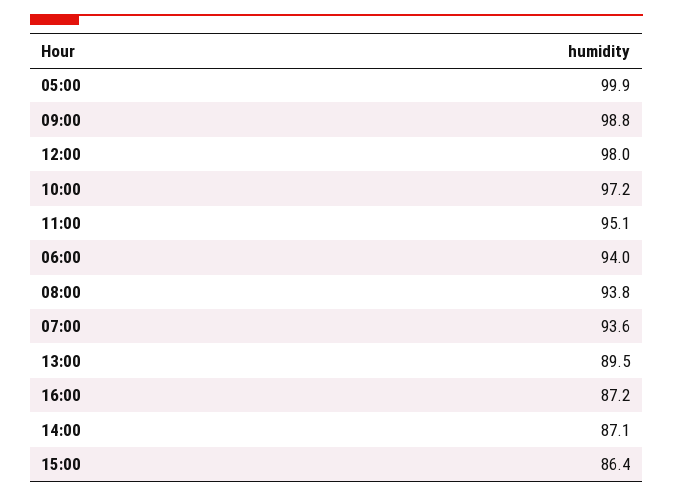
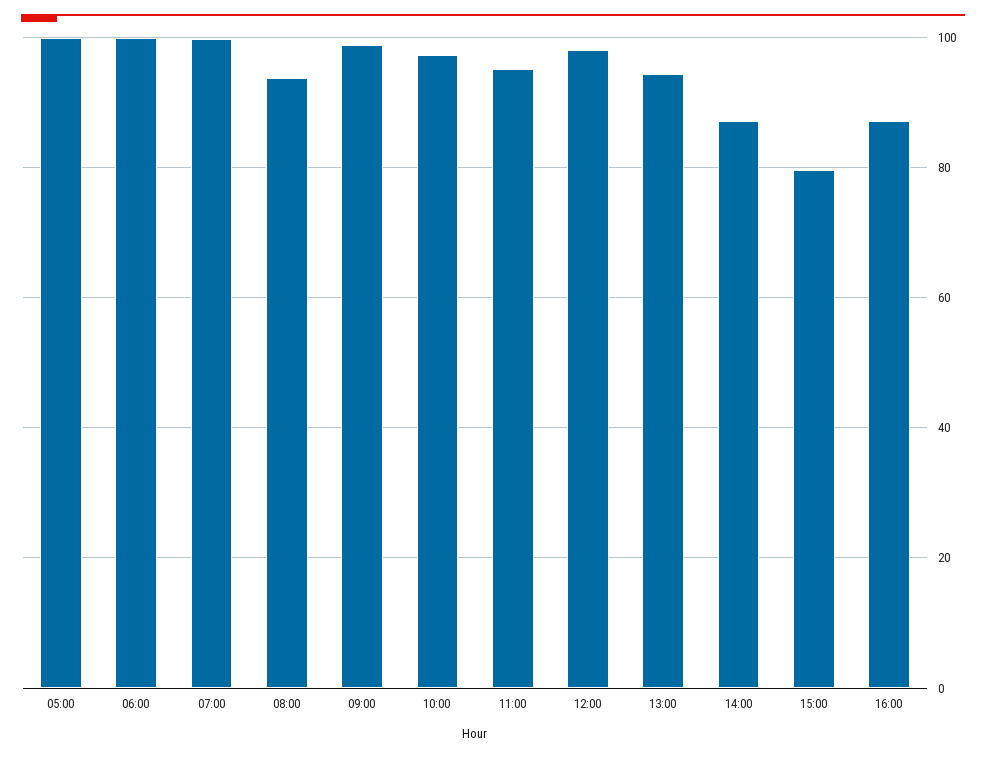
06:00: 94 -> 100
07:00: 93.6 -> 100
13:00: 89.5 -> 94
15:00: 86.4 -> 80

